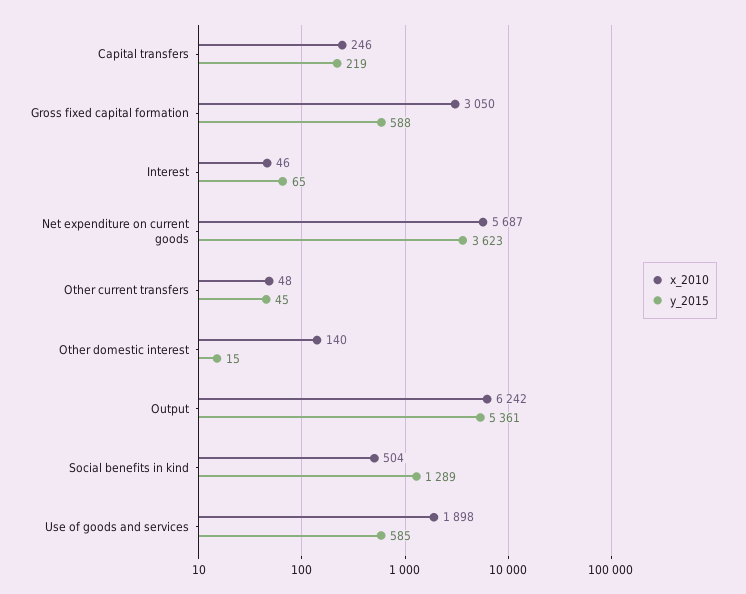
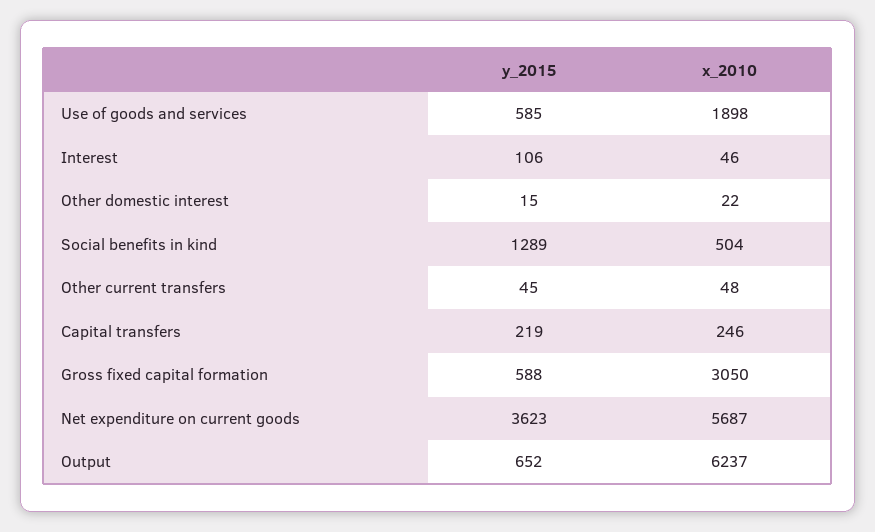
y_2015, Interest: 65 -> 106
x_2010, Other domestic interest: 140 -> 22
x_2010, Output: 6242 -> 6237
y_2015, Output: 5361 -> 652

